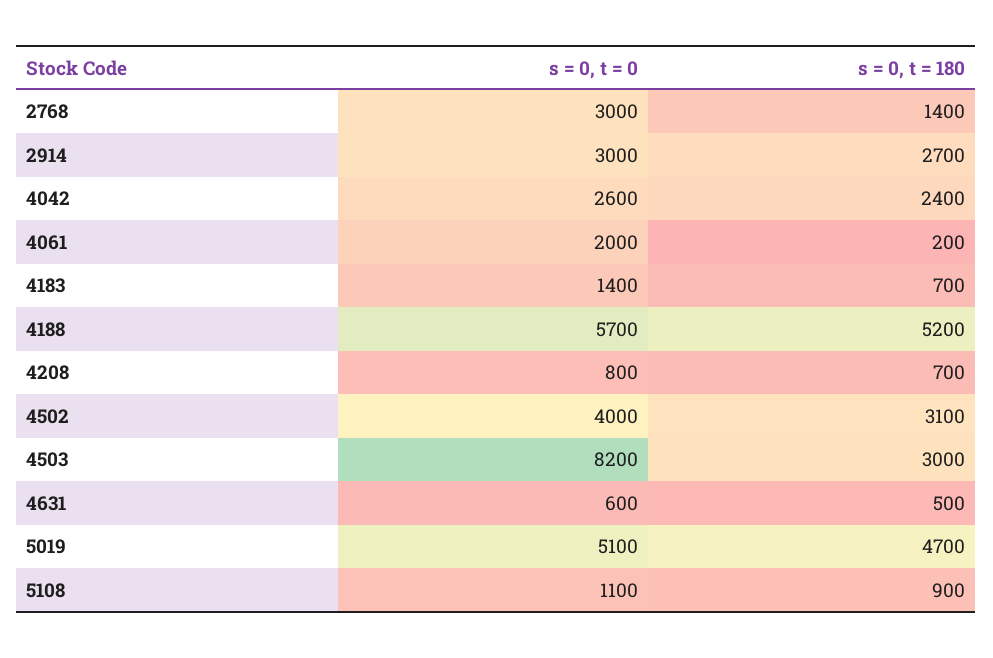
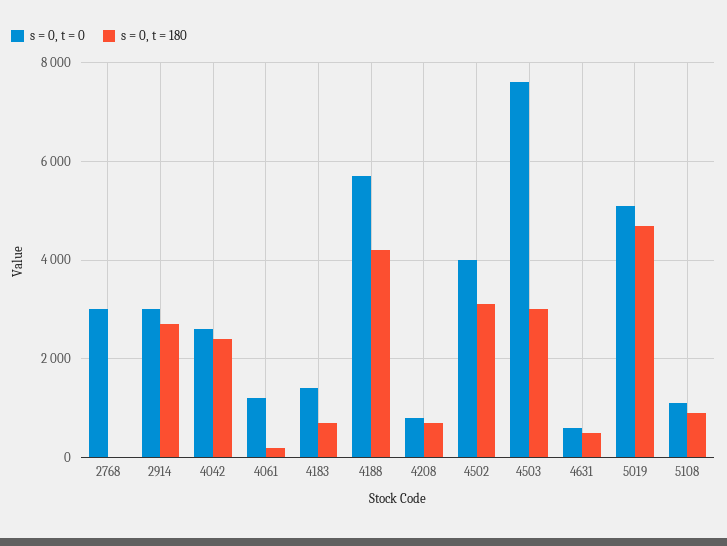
s = 0, t = 180, 2768: 1400 -> 0
s = 0, t = 0, 4061: 2000 -> 1200
s = 0, t = 180, 4188: 5200 -> 4200
s = 0, t = 0, 4503: 8200 -> 7600

